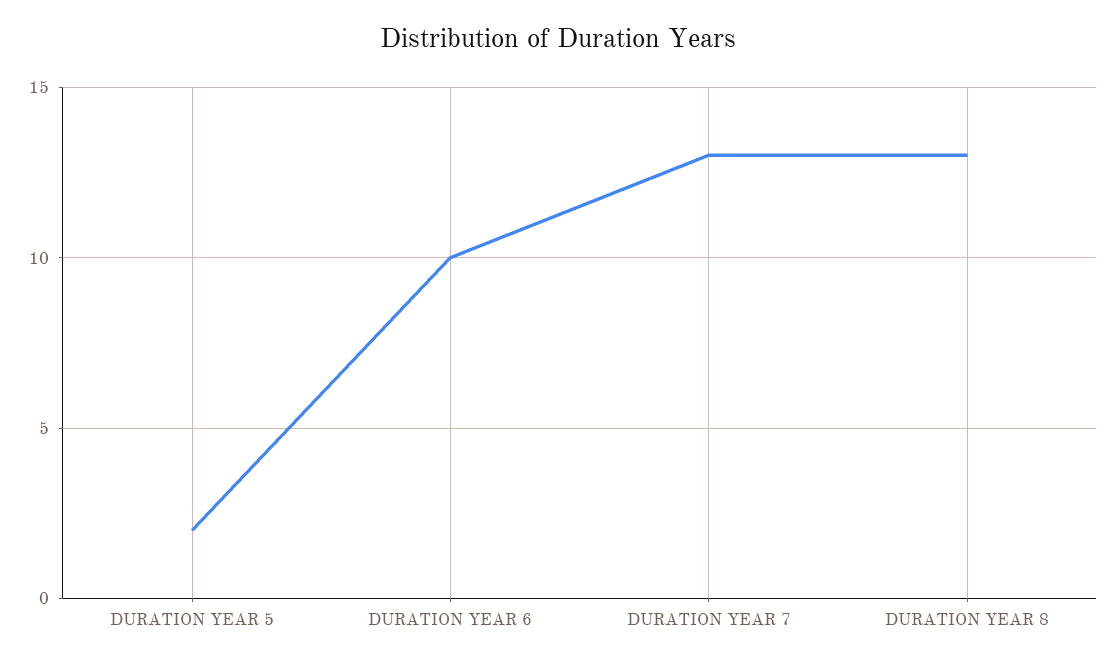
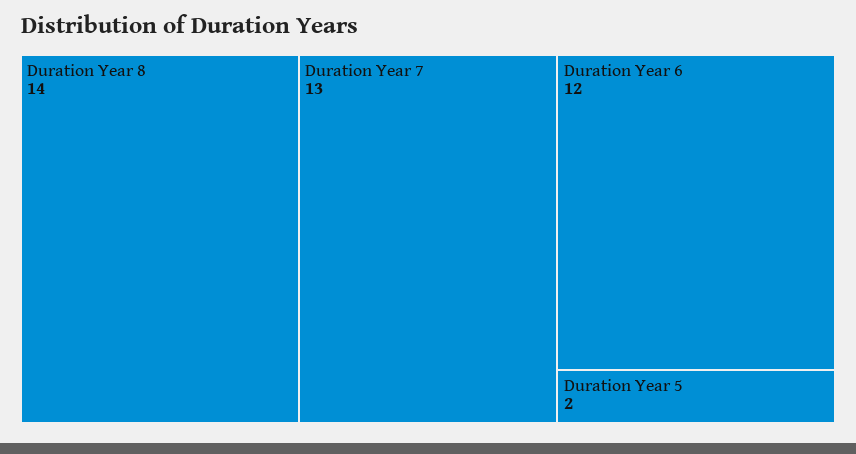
DURATION YEAR 6: 10 -> 12
DURATION YEAR 8: 13 -> 14

